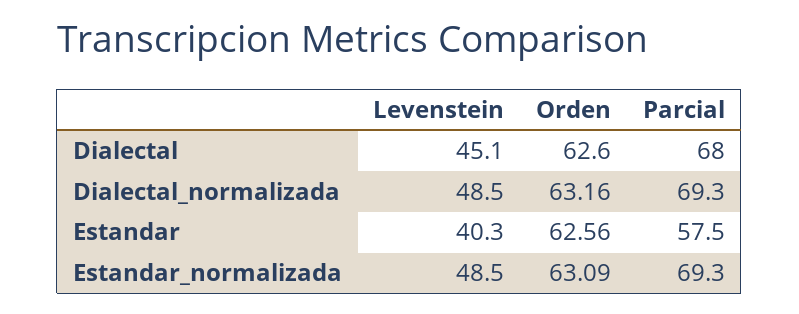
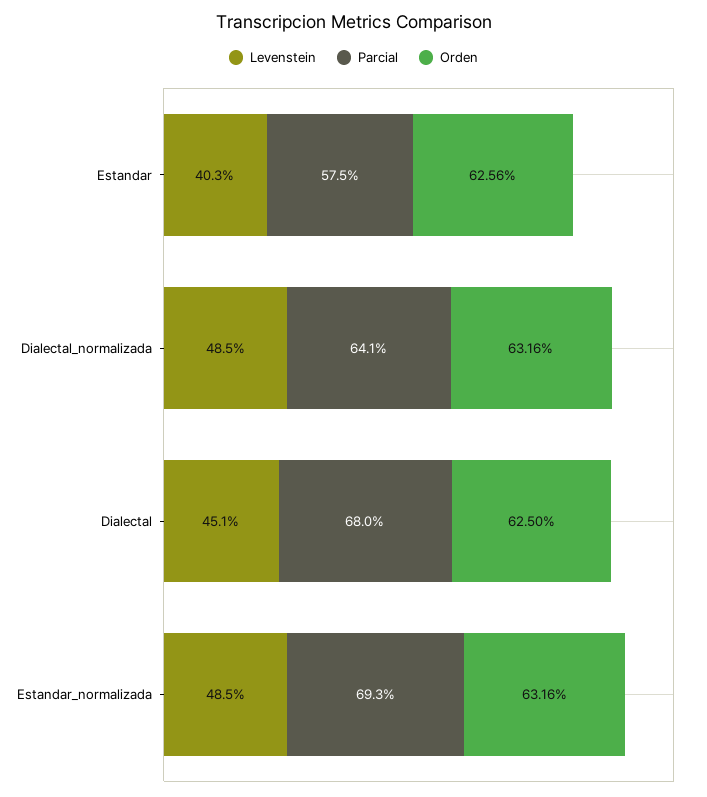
Orden, Dialectal: 62.6 -> 62.5
Parcial, Dialectal_normalizada: 69.3 -> 64.1
Orden, Estandar_normalizada: 63.09 -> 63.16

